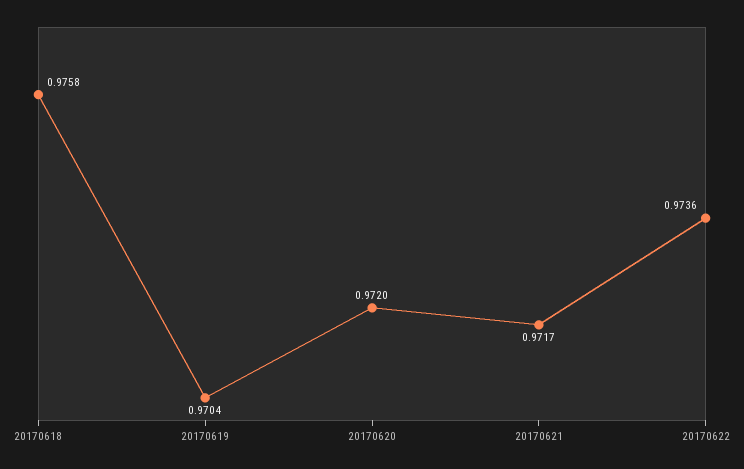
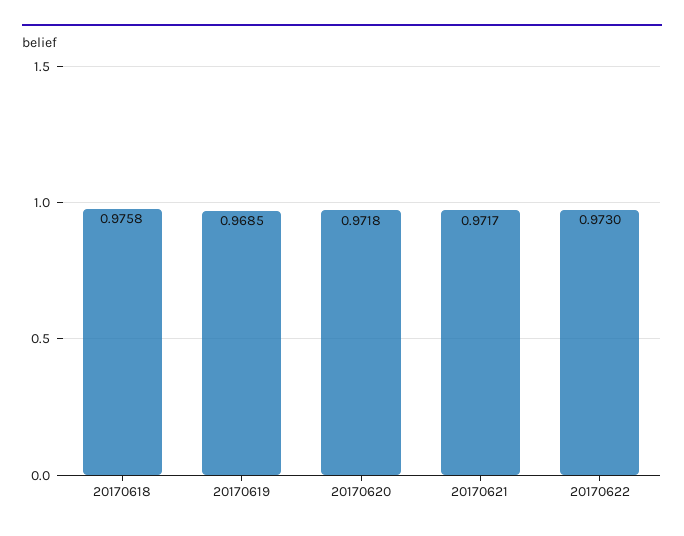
20170619: 0.9704 -> 0.9685
20170620: 0.972 -> 0.9718
20170622: 0.9736 -> 0.973

